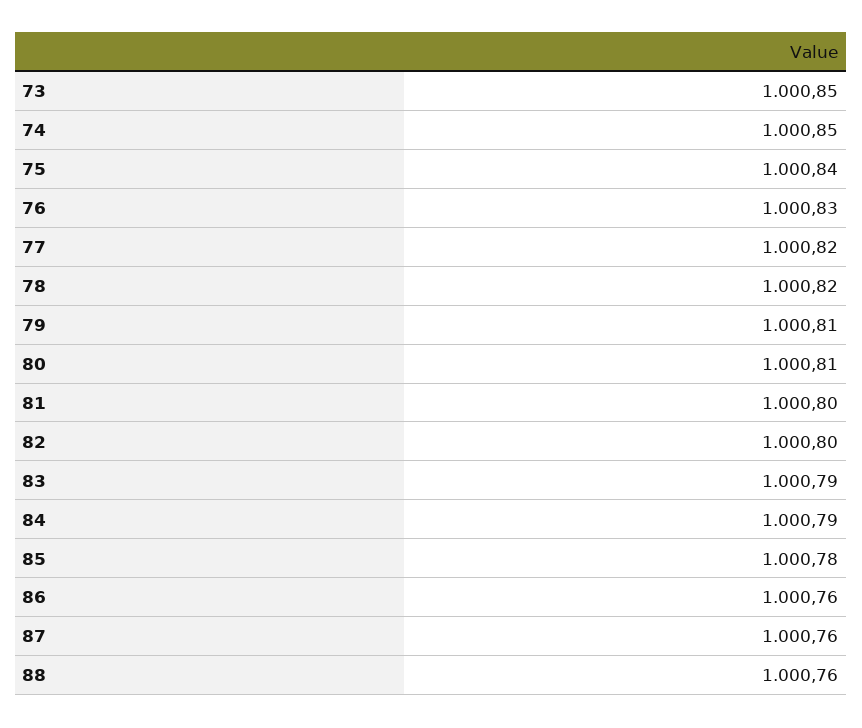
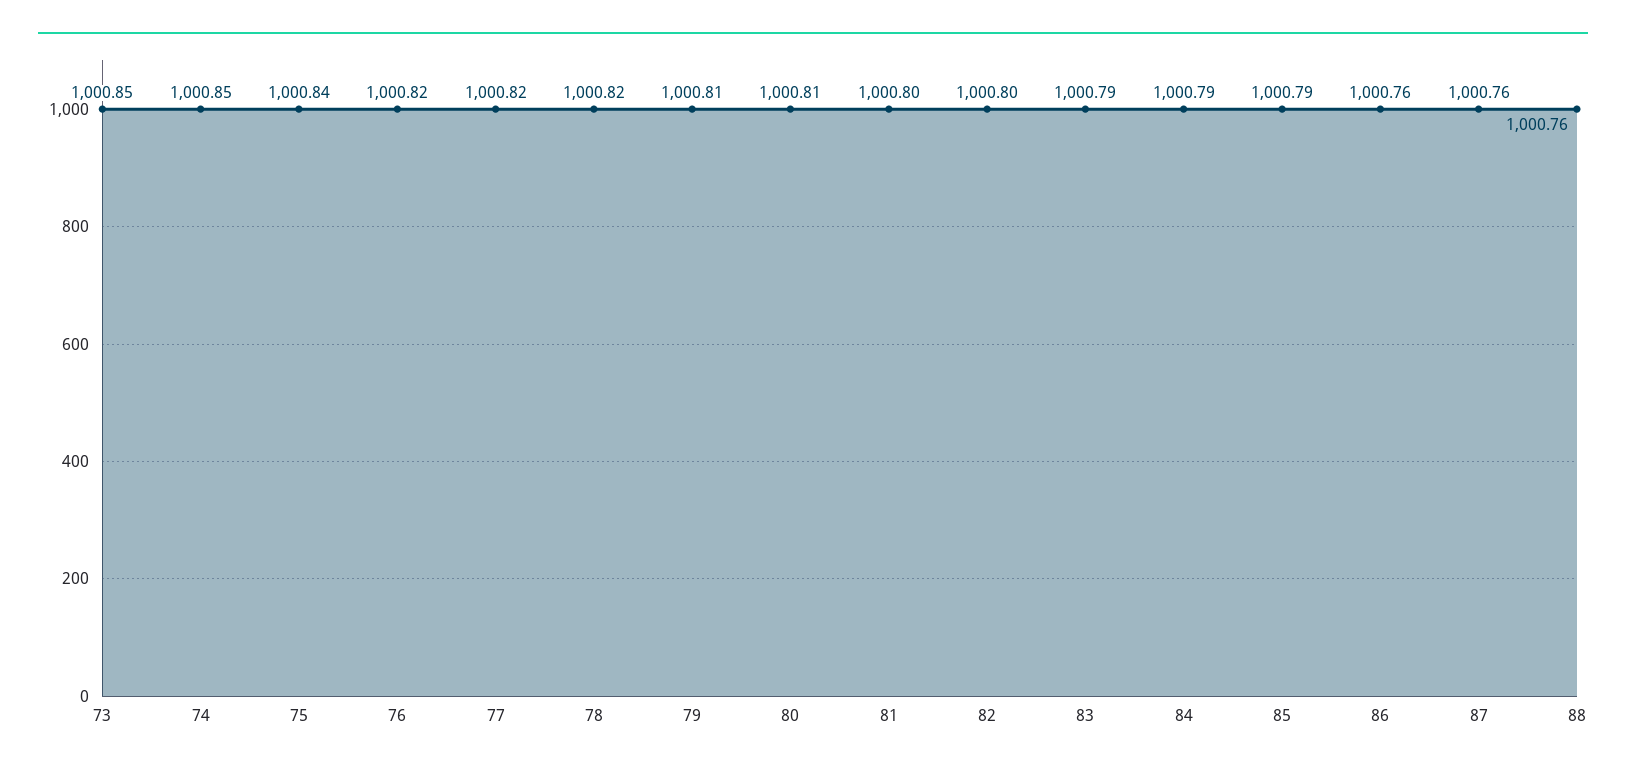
76: 1000.83 -> 1000.82
85: 1000.78 -> 1000.79

